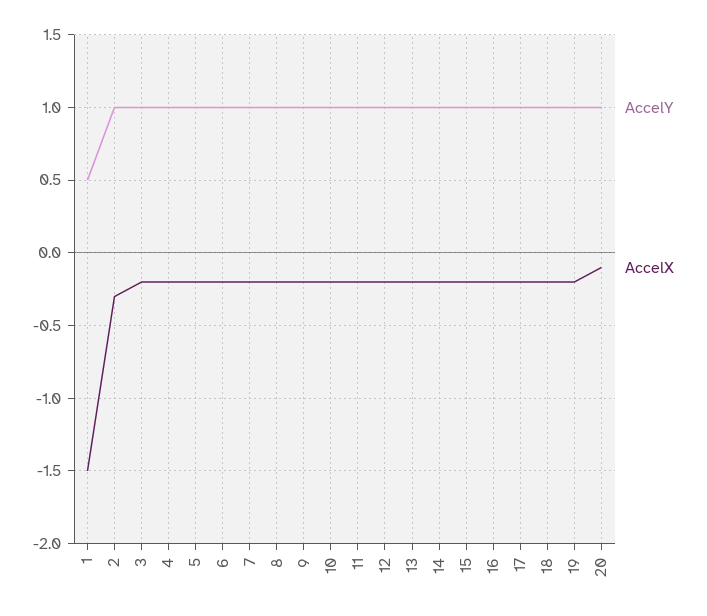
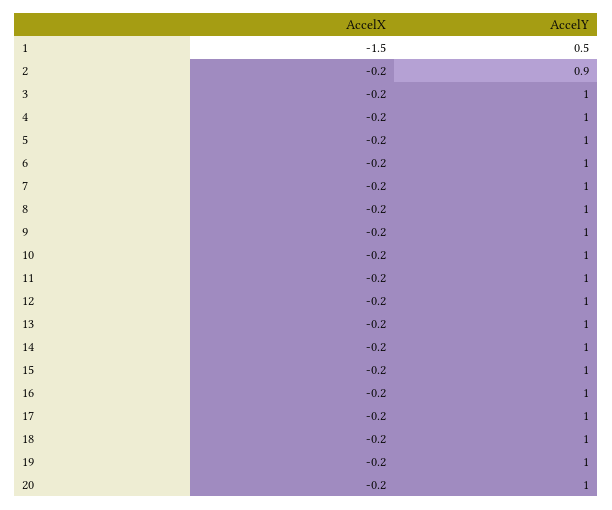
AccelY, 2: 1 -> 0.9
AccelX, 2: -0.3 -> -0.2
AccelX, 20: -0.1 -> -0.2

